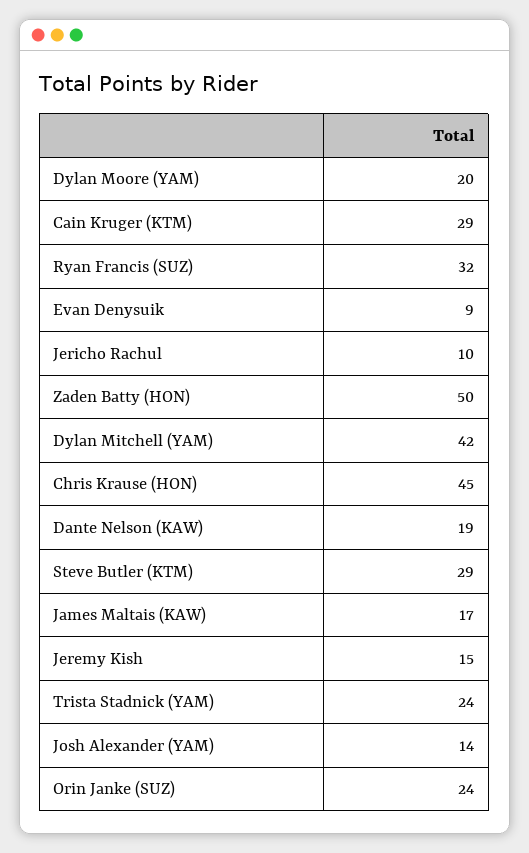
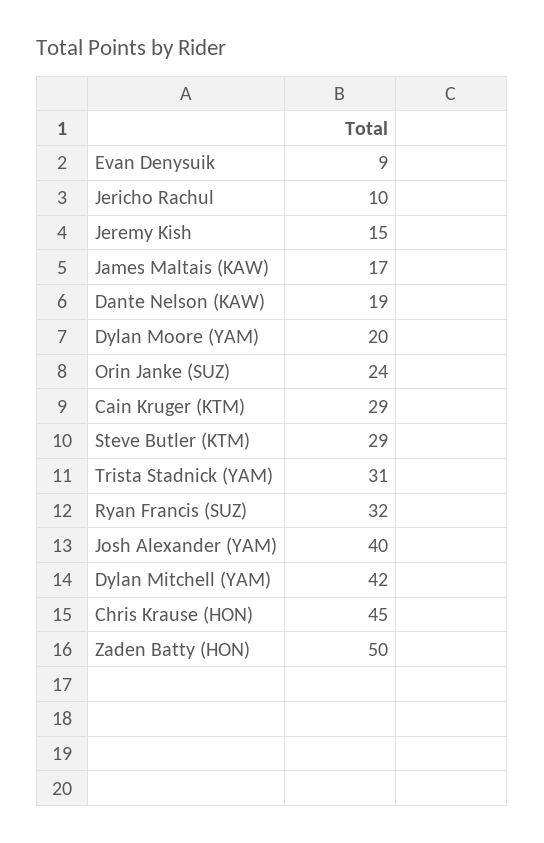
Trista Stadnick (YAM): 24 -> 31
Josh Alexander (YAM): 14 -> 40

